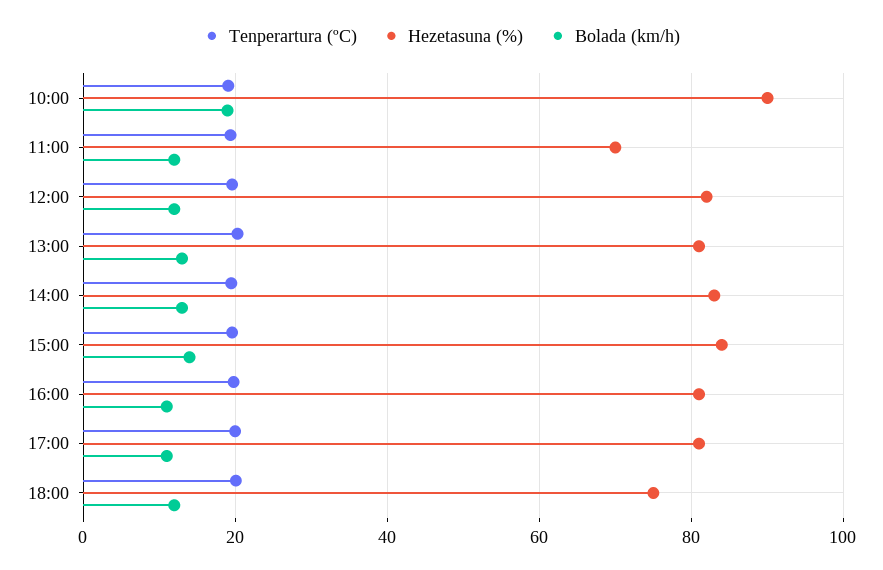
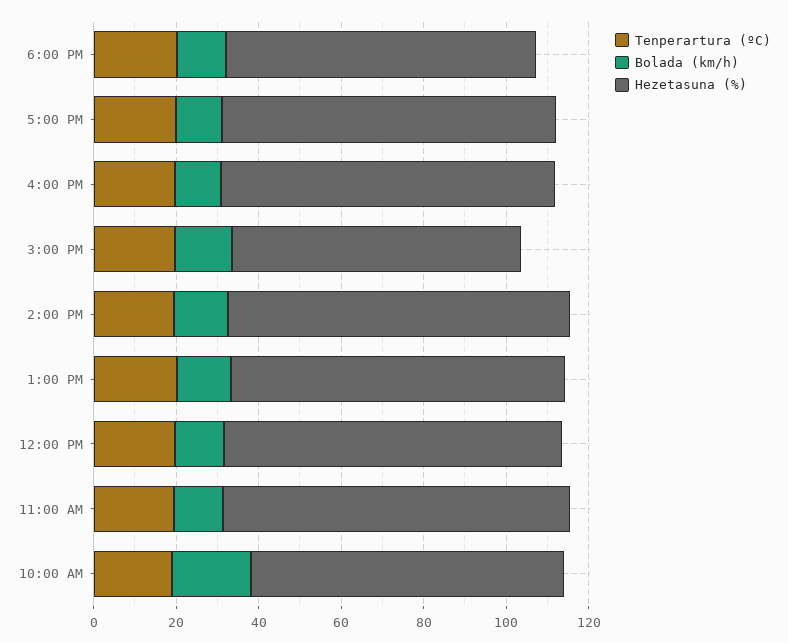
Hezetasuna (%), 10:00: 90 -> 75
Hezetasuna (%), 11:00: 70 -> 85
Hezetasuna (%), 15:00: 84 -> 70

